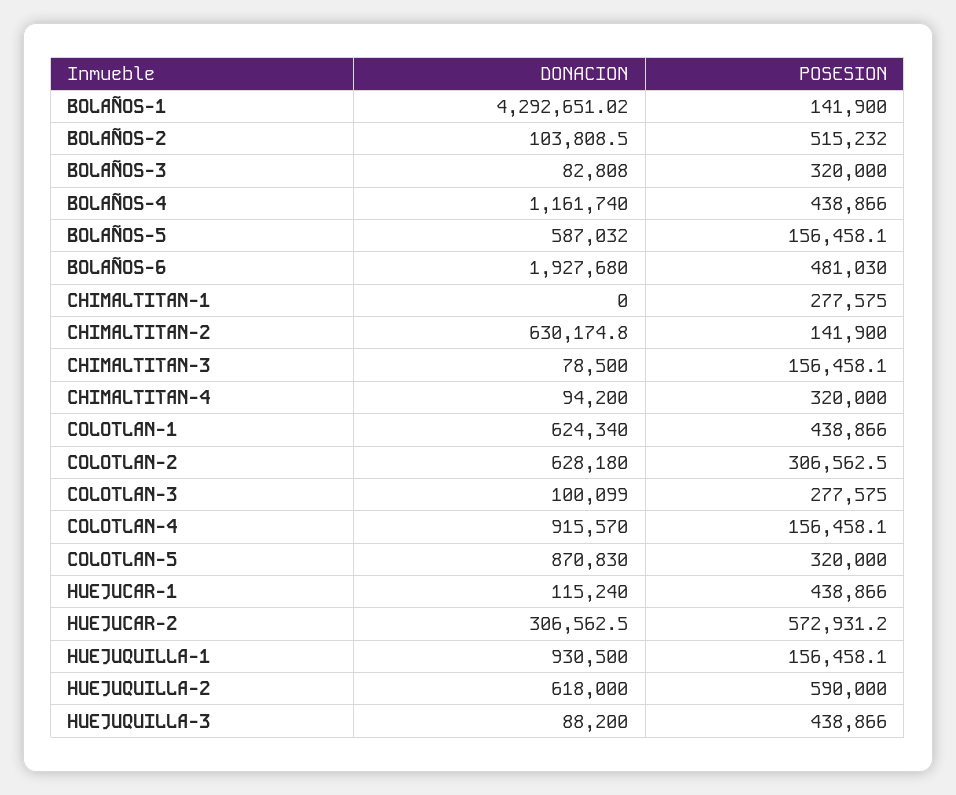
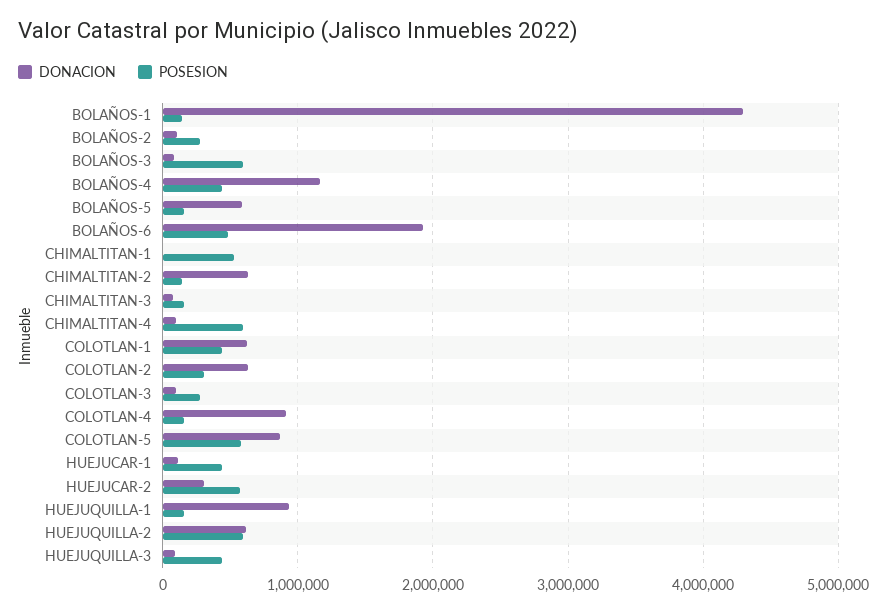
POSESION, BOLAÑOS-2: 515232 -> 300000
POSESION, BOLAÑOS-3: 320000 -> 600000
POSESION, CHIMALTITAN-1: 277575 -> 500000
POSESION, CHIMALTITAN-4: 320000 -> 600000
POSESION, COLOTLAN-5: 320000 -> 600000

